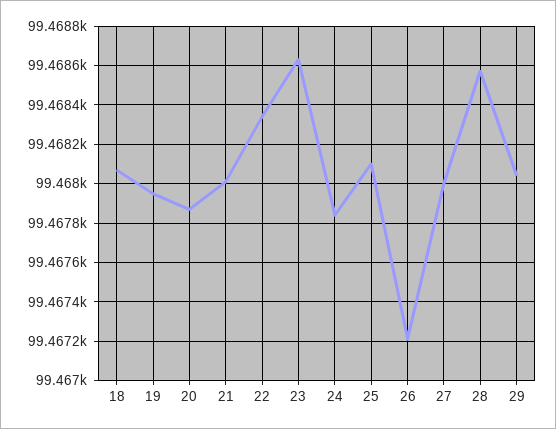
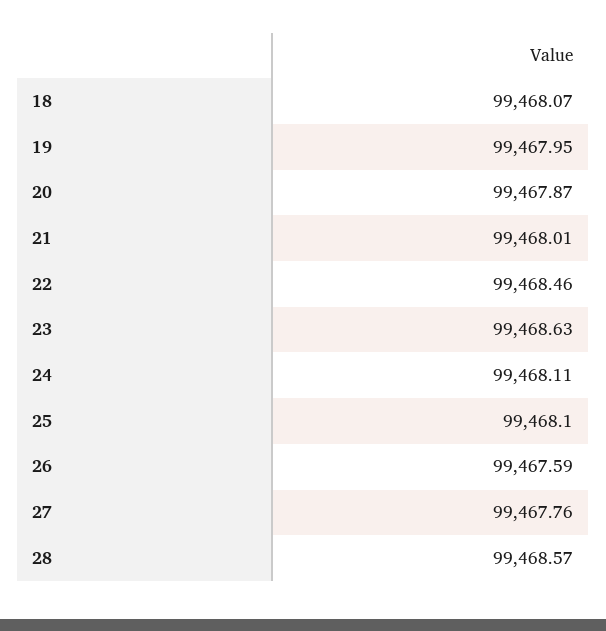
22: 99468.35 -> 99468.46
24: 99467.85 -> 99468.11
26: 99467.2 -> 99467.59
27: 99468 -> 99467.76
29: 99468.05 -> none

